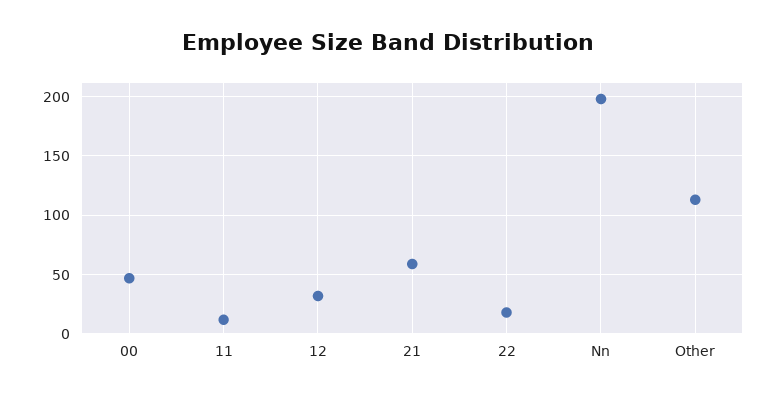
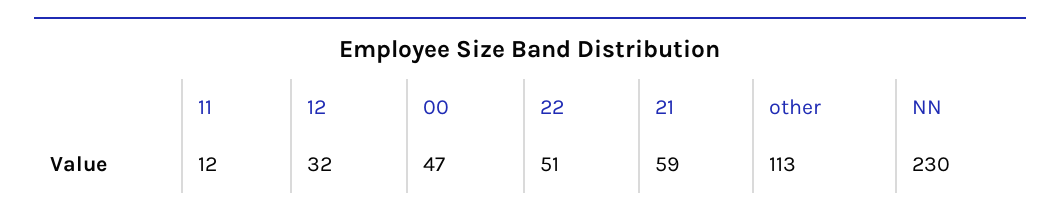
22: 20 -> 51
Nn: 200 -> 230

